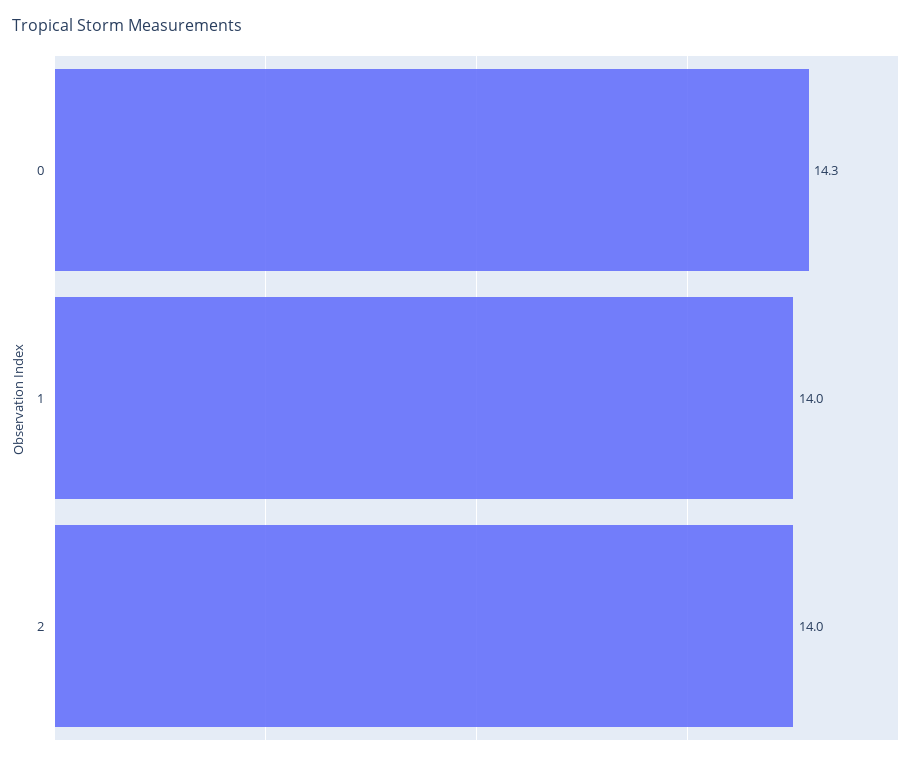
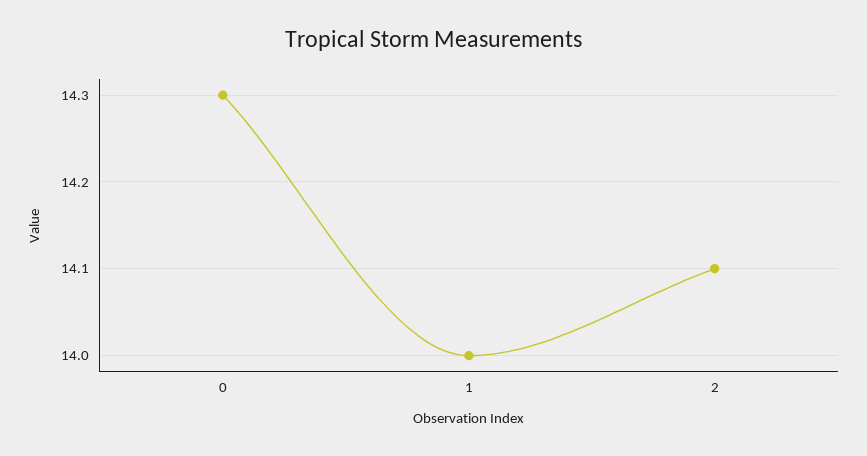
2: 14 -> 14.1

